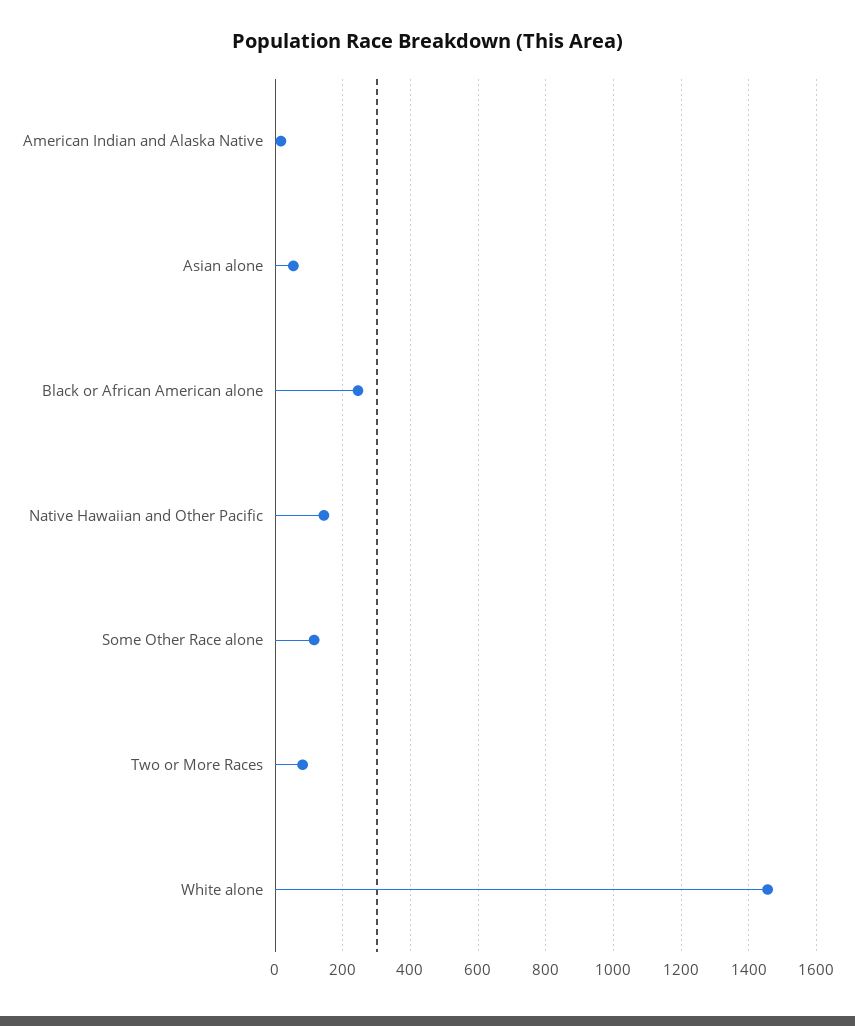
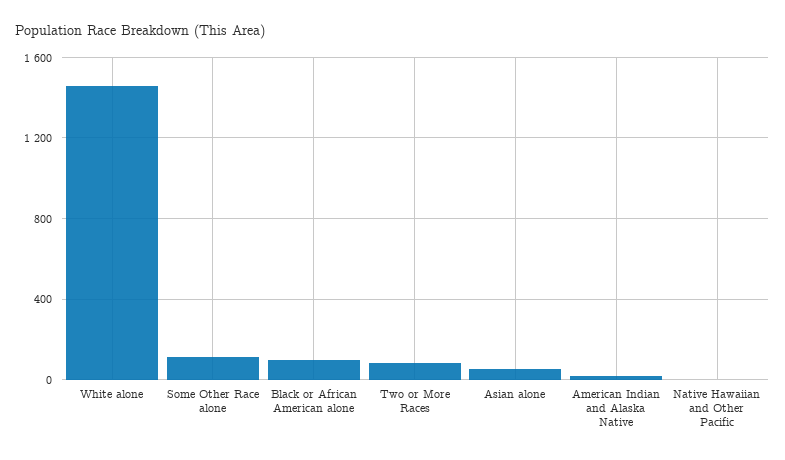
Black or African American alone: 240 -> 100
Native Hawaiian and Other Pacific: 140 -> 0

